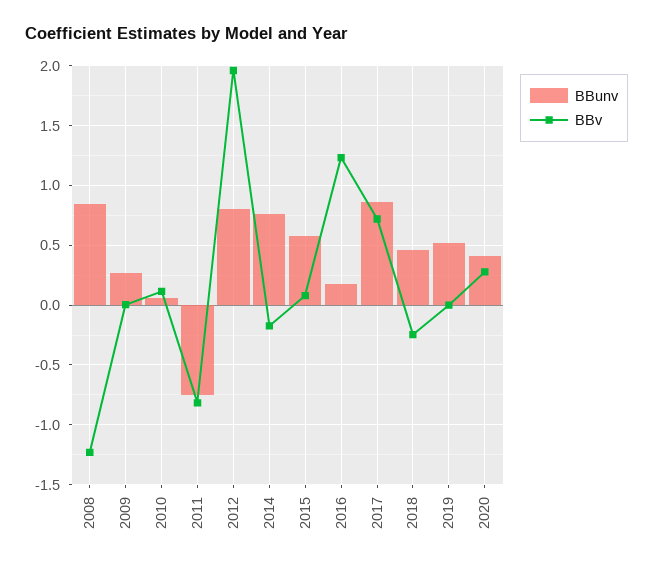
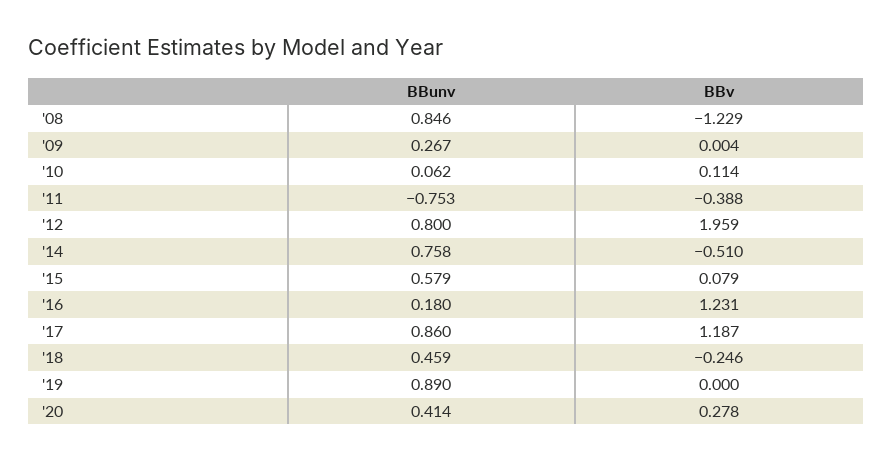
BBv, 2011: -0.8 -> -0.388
BBv, 2014: -0.2 -> -0.51
BBv, 2017: 0.7 -> 1.187
BBunv, 2019: 0.5 -> 0.89

